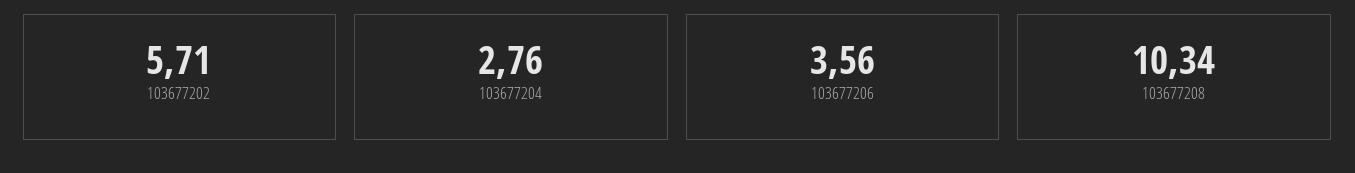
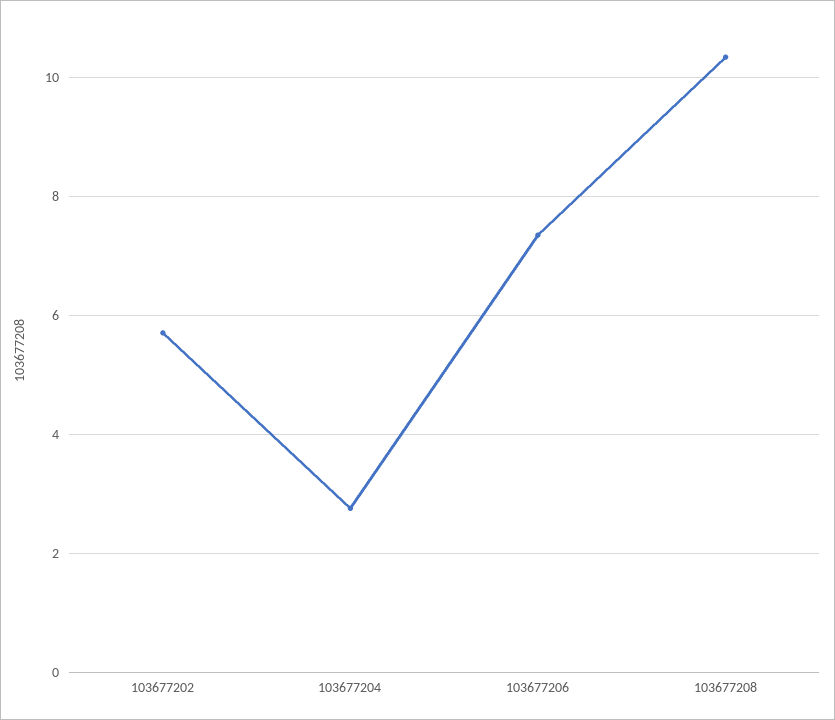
103677206: 3.56 -> 7.4

